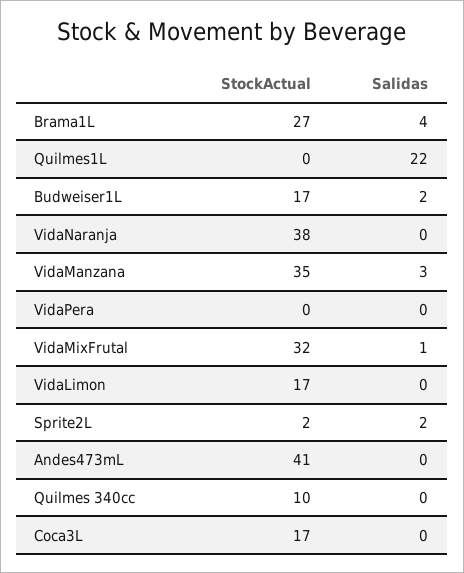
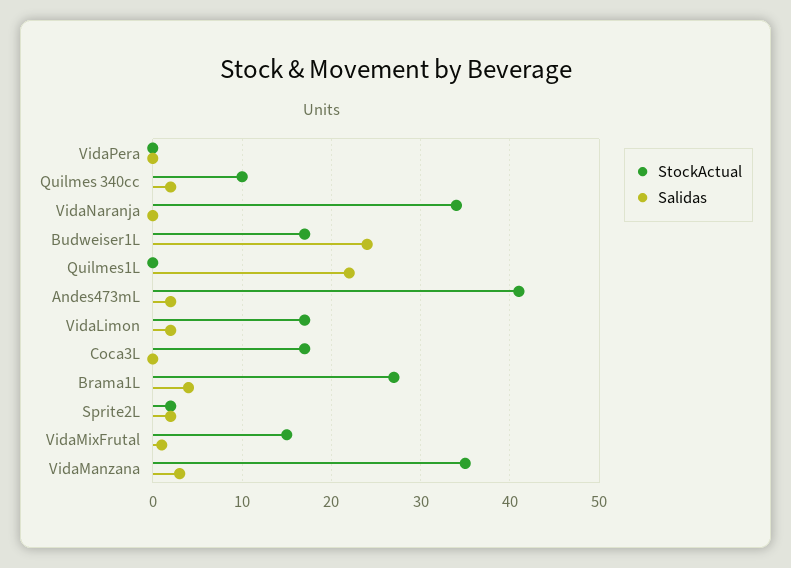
Salidas, Budweiser1L: 2 -> 24
StockActual, VidaNaranja: 38 -> 34
StockActual, VidaMixFrutal: 32 -> 15
Salidas, VidaLimon: 0 -> 2
Salidas, Andes473mL: 0 -> 2
Salidas, Quilmes 340cc: 0 -> 2

